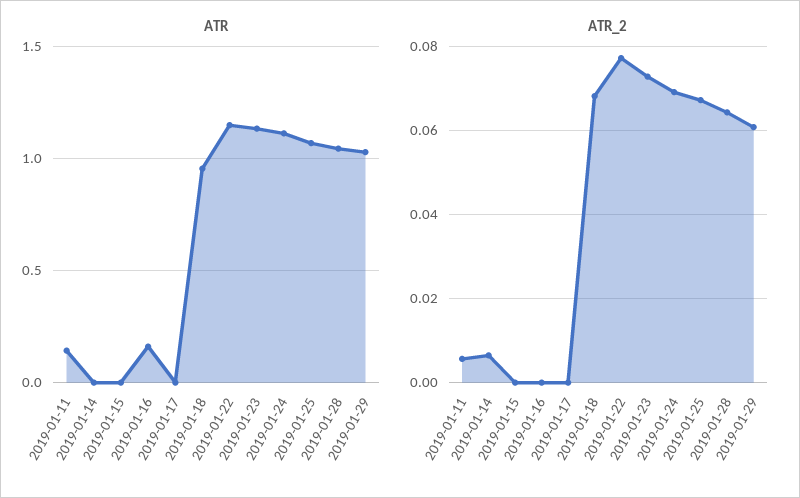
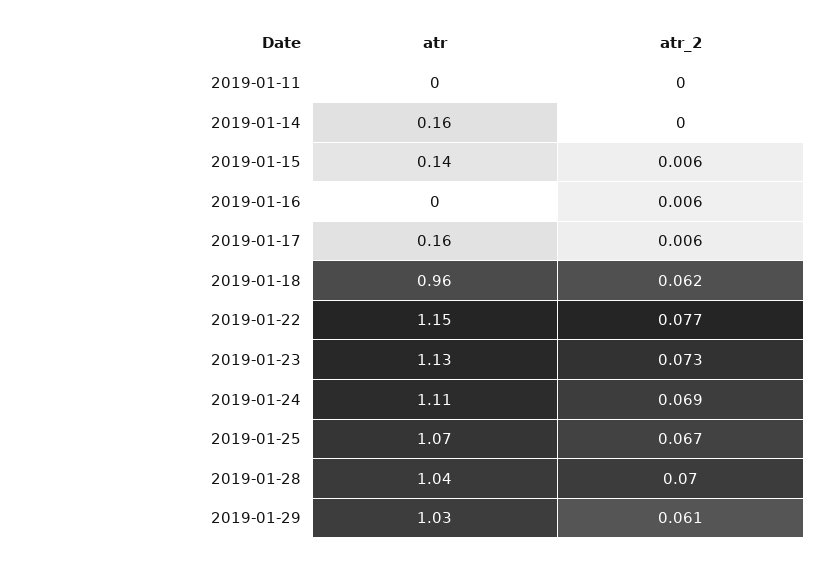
ATR, 2019-01-11: 0.15 -> 0
ATR, 2019-01-14: 0 -> 0.16
ATR, 2019-01-15: 0 -> 0.14
ATR, 2019-01-16: 0.15 -> 0
ATR, 2019-01-17: 0 -> 0.16
ATR_2, 2019-01-11: 0.006 -> 0
ATR_2, 2019-01-14: 0.006 -> 0
ATR_2, 2019-01-15: 0 -> 0.006
ATR_2, 2019-01-16: 0 -> 0.006
ATR_2, 2019-01-17: 0 -> 0.006
ATR_2, 2019-01-18: 0.068 -> 0.062
ATR_2, 2019-01-28: 0.064 -> 0.07

